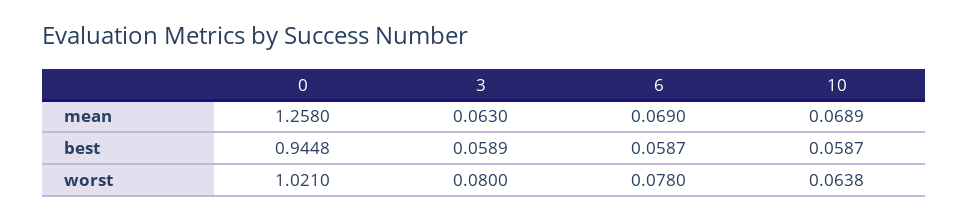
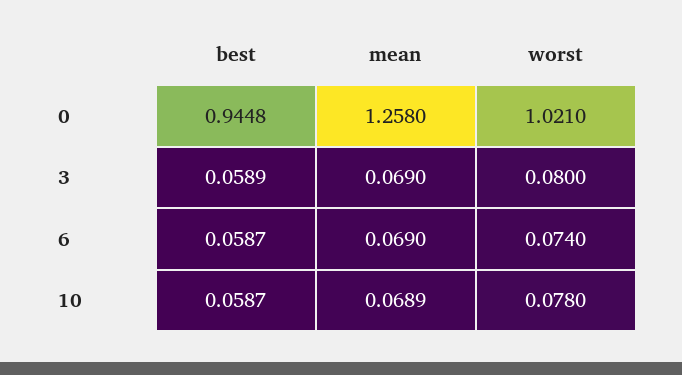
3, mean: 0.063 -> 0.069
6, worst: 0.078 -> 0.074
10, worst: 0.0638 -> 0.078

